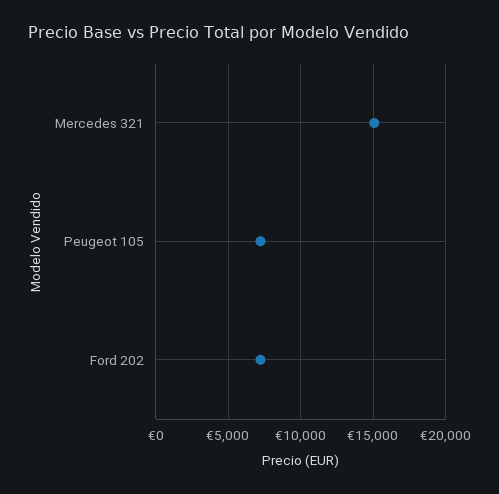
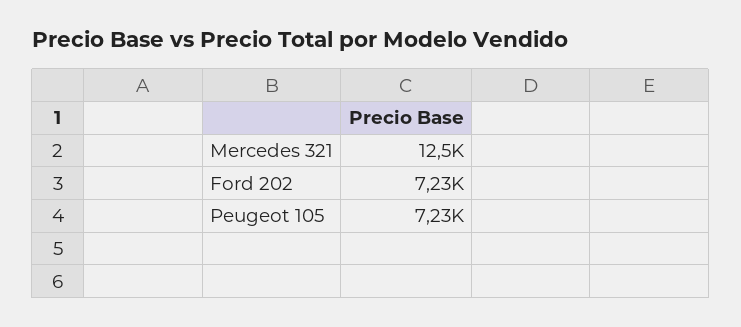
Mercedes 321: 15000 -> 12500

